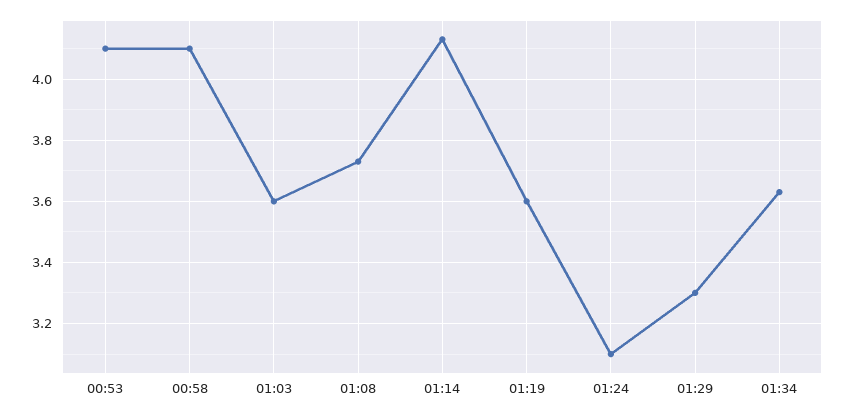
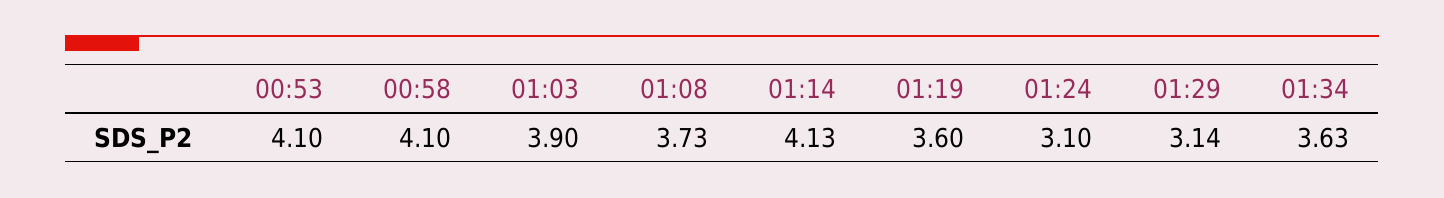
01:03: 3.6 -> 3.9
01:29: 3.3 -> 3.14

